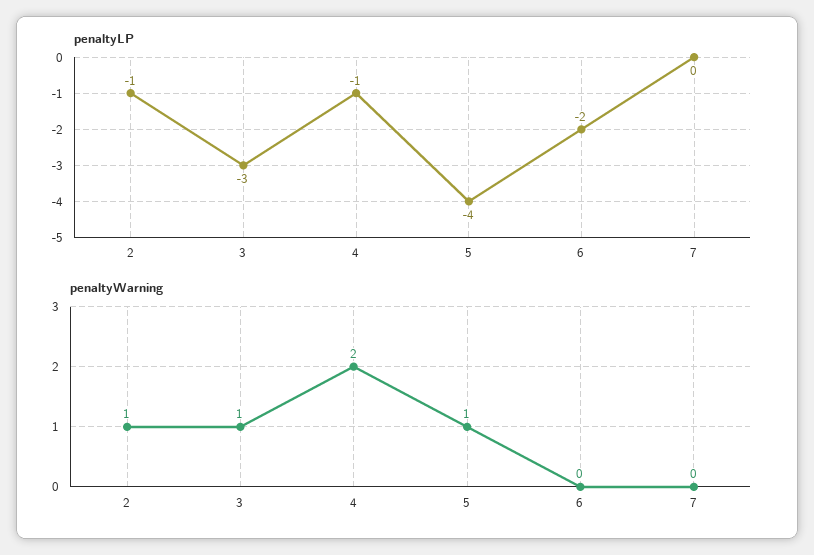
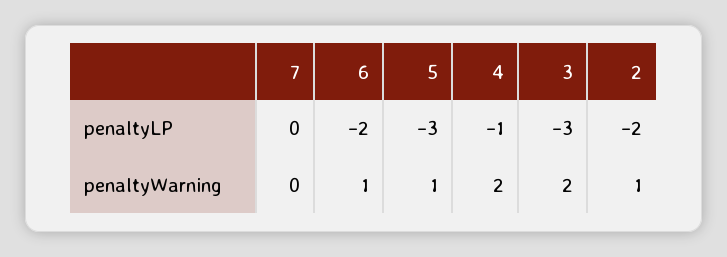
penaltyLP, 2: -1 -> -2
penaltyLP, 5: -4 -> -3
penaltyWarning, 3: 1 -> 2
penaltyWarning, 6: 0 -> 1

